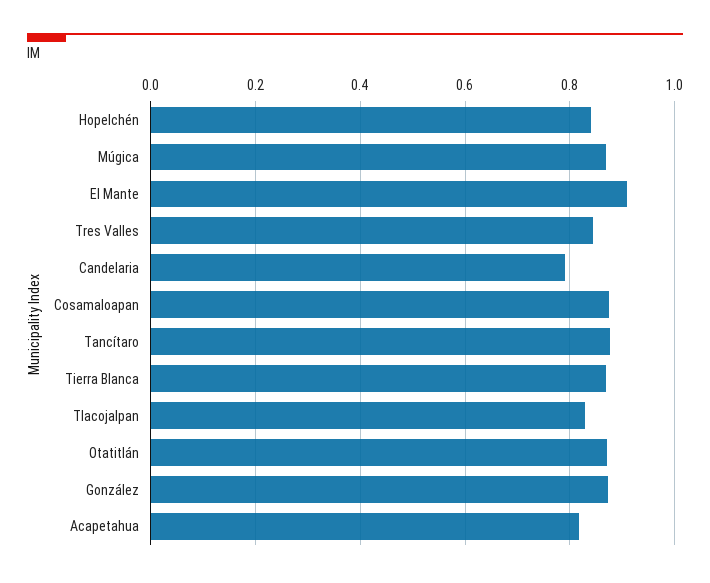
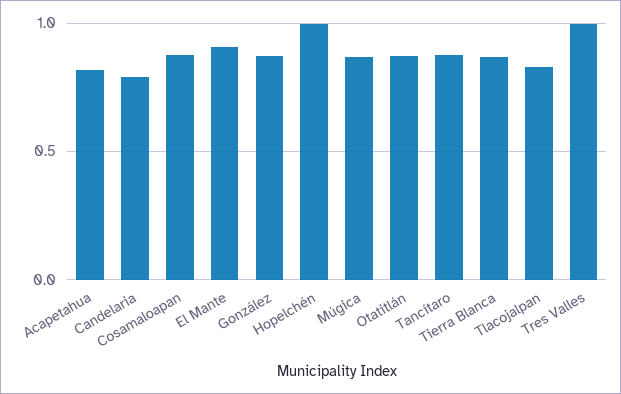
Hopelchén: 0.84 -> 1
Tres Valles: 0.84 -> 1

